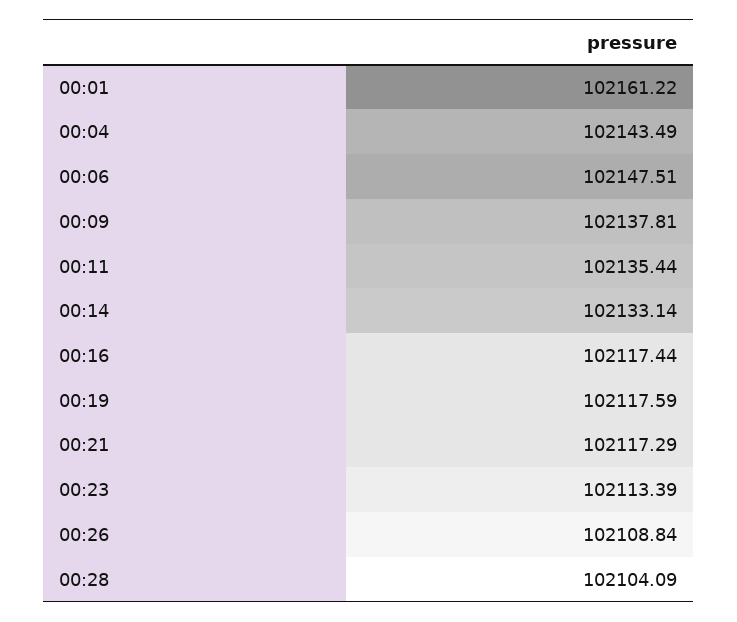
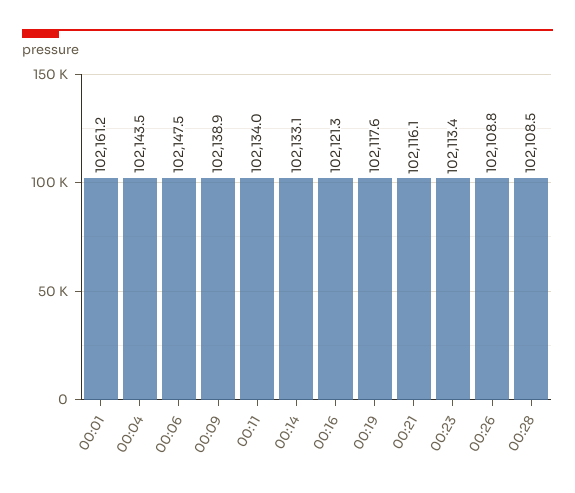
00:09: 102137.81 -> 102138.9
00:11: 102135.44 -> 102134
00:16: 102117.44 -> 102121.3
00:21: 102117.29 -> 102116.1
00:28: 102104.09 -> 102108.5

